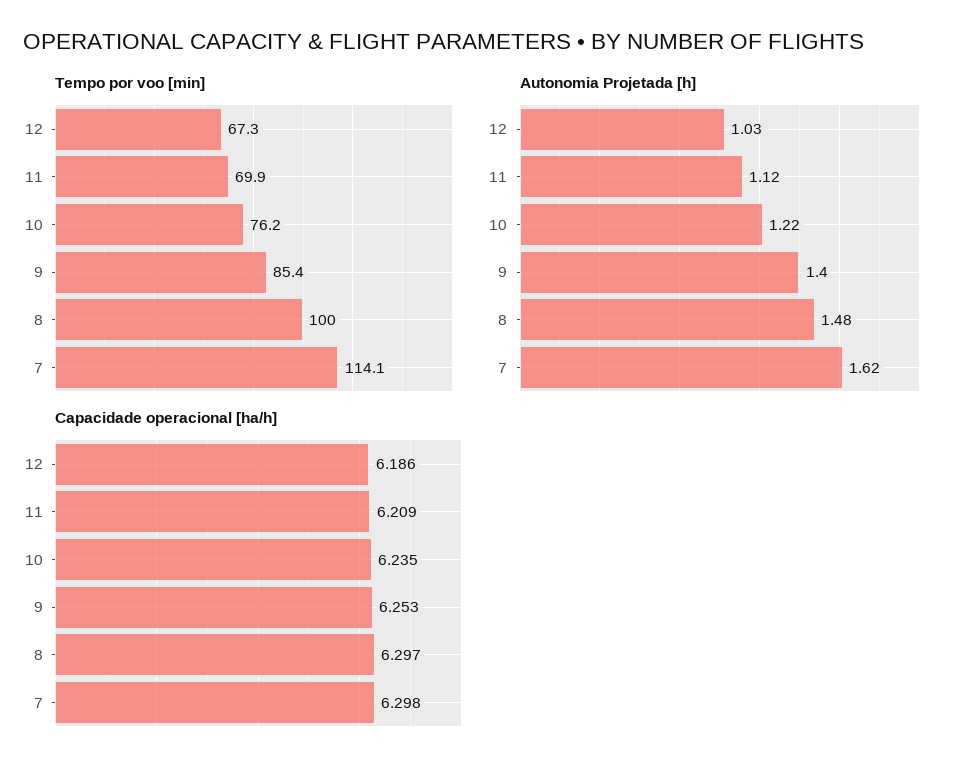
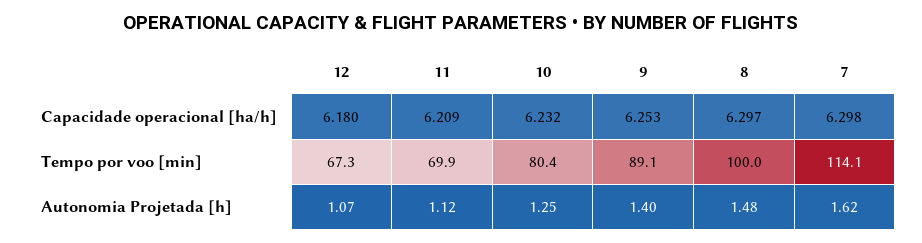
Tempo por voo [min], 10: 76.2 -> 80.4
Tempo por voo [min], 9: 85.4 -> 89.1
Autonomia Projetada [h], 12: 1.03 -> 1.07
Autonomia Projetada [h], 10: 1.22 -> 1.25
Capacidade operacional [ha/h], 12: 6.186 -> 6.18
Capacidade operacional [ha/h], 10: 6.235 -> 6.232

